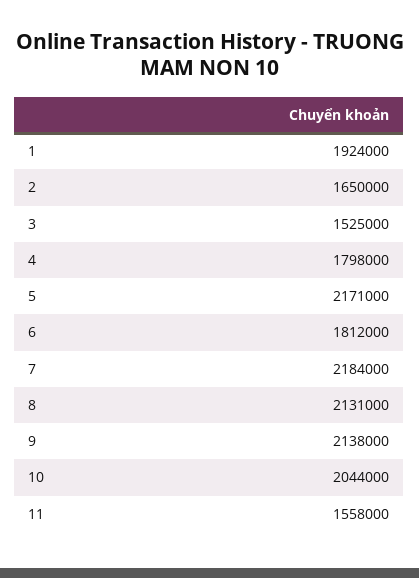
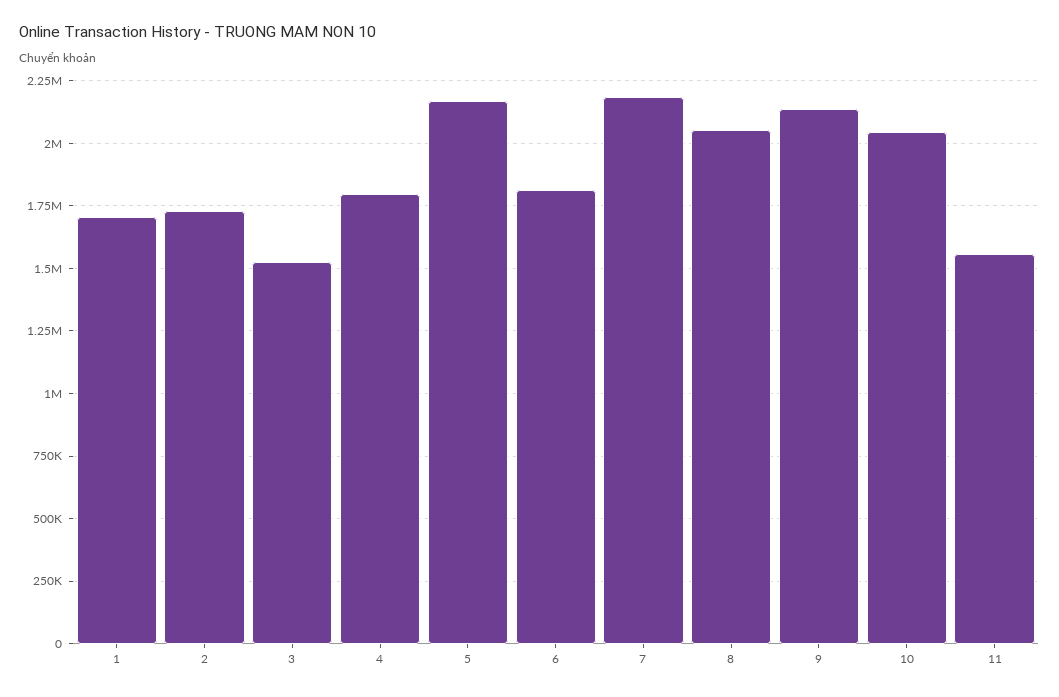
1: 1924000 -> 1700000
2: 1650000 -> 1725000
8: 2131000 -> 2050000

